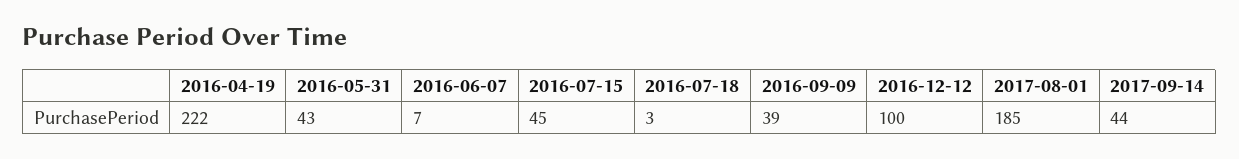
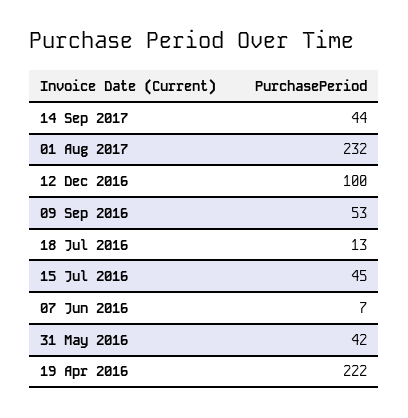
2016-05-31: 43 -> 42
2016-07-18: 3 -> 13
2016-09-09: 39 -> 53
2017-08-01: 185 -> 232

